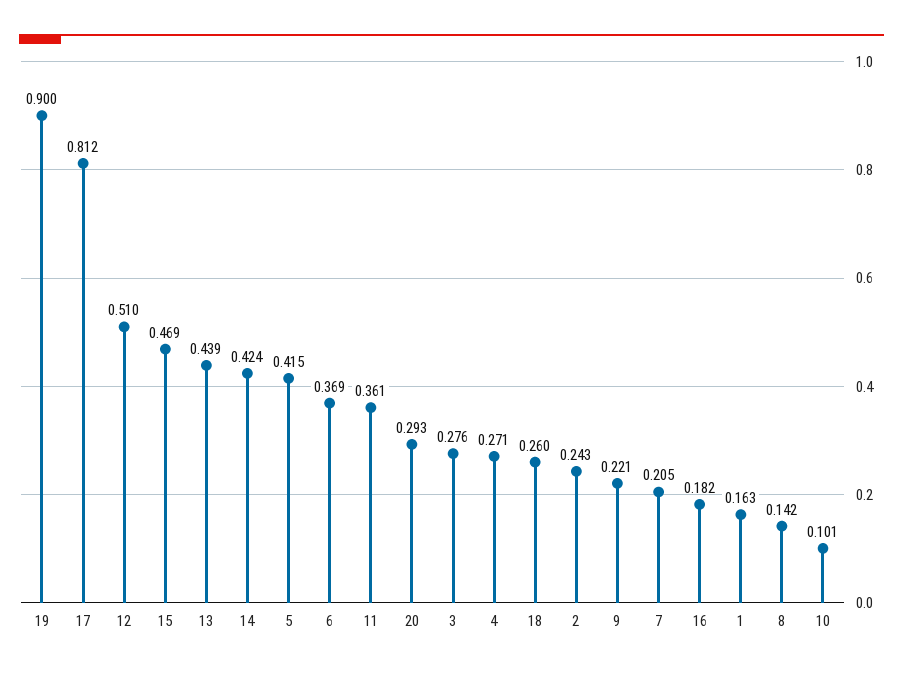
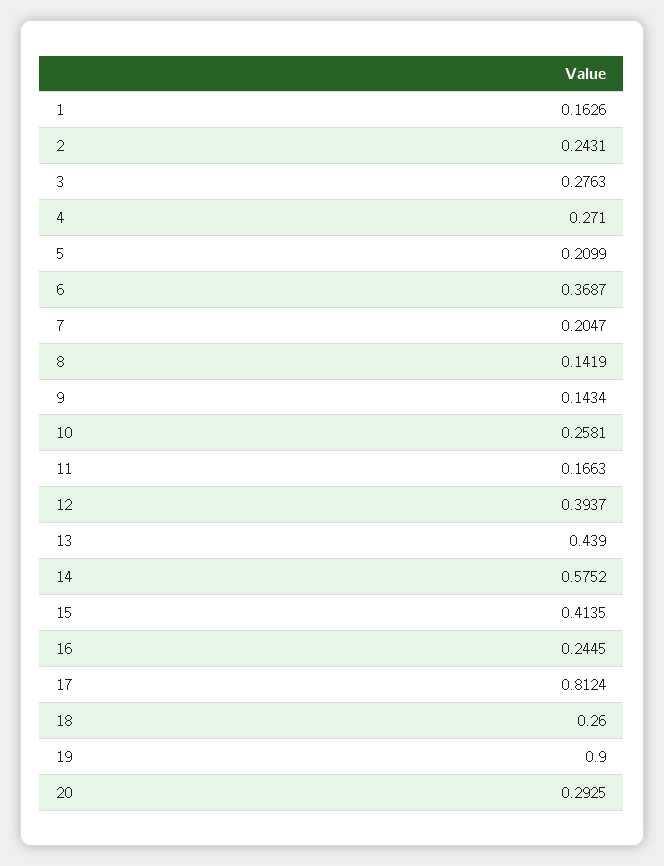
12: 0.51 -> 0.3937
15: 0.469 -> 0.4135
14: 0.424 -> 0.5752
5: 0.415 -> 0.2099
11: 0.361 -> 0.1663
9: 0.221 -> 0.1434
16: 0.182 -> 0.2445
10: 0.101 -> 0.2581

